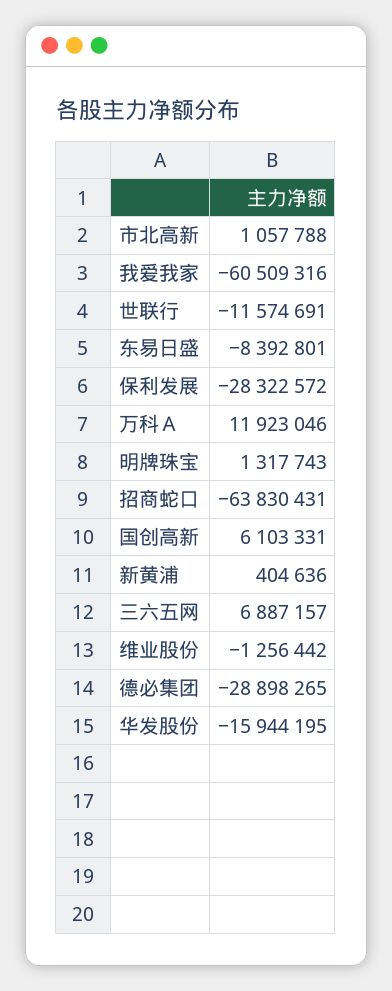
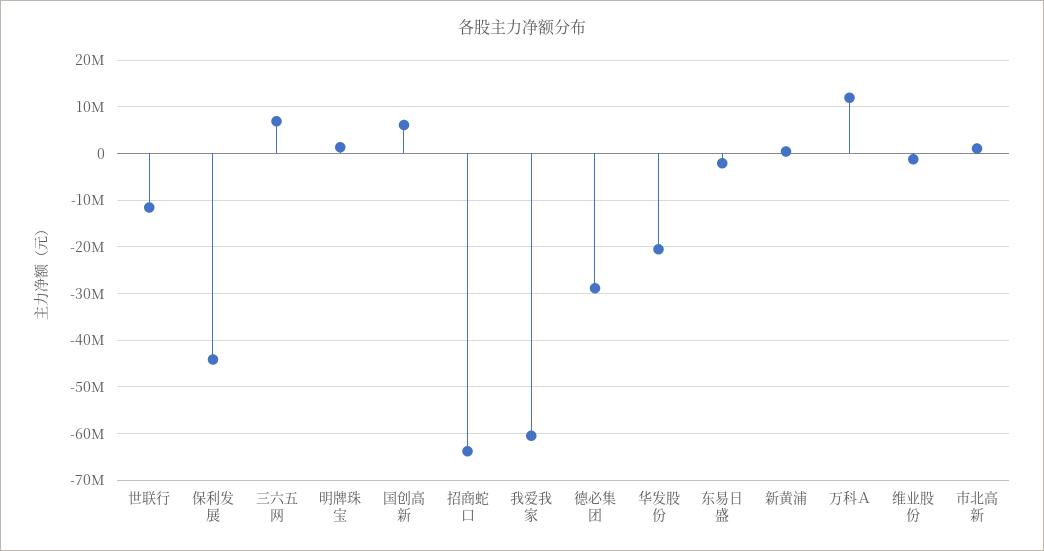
东易日盛: -8392801 -> -2000000
保利发展: -28322572 -> -44000000
华发股份: -15944195 -> -20000000

